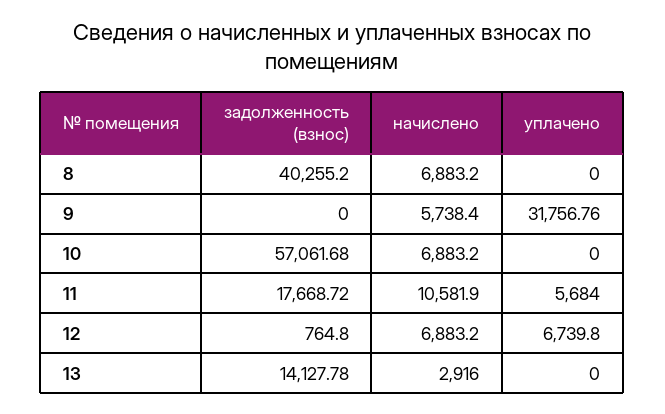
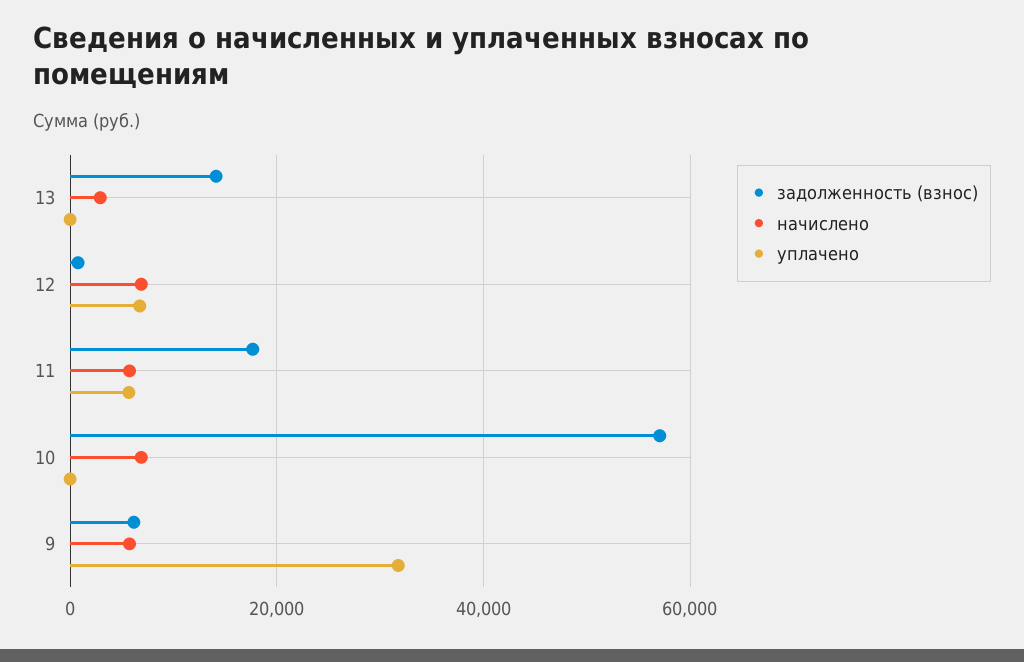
задолженность (взнос), 8: 40255.2 -> none
начислено, 8: 6883.2 -> none
уплачено, 8: 0 -> none
задолженность (взнос), 9: 0 -> 6000
начислено, 11: 10581.9 -> 6000

